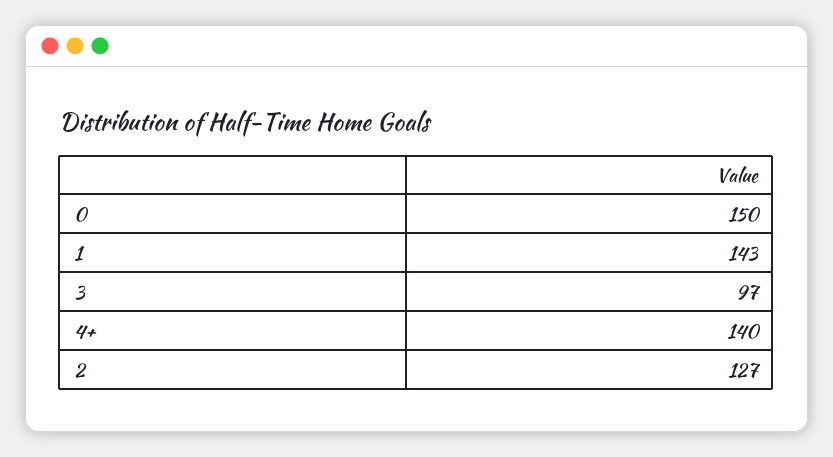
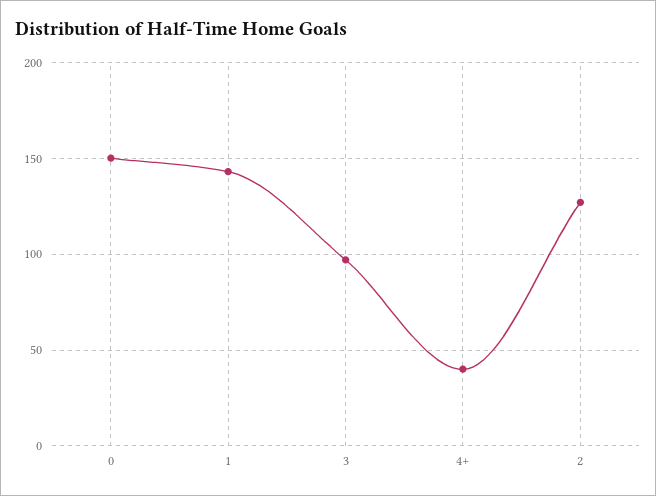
4+: 140 -> 40

